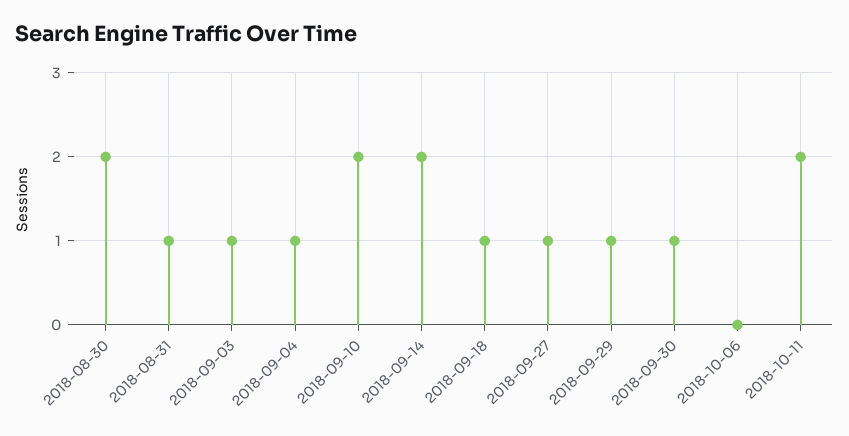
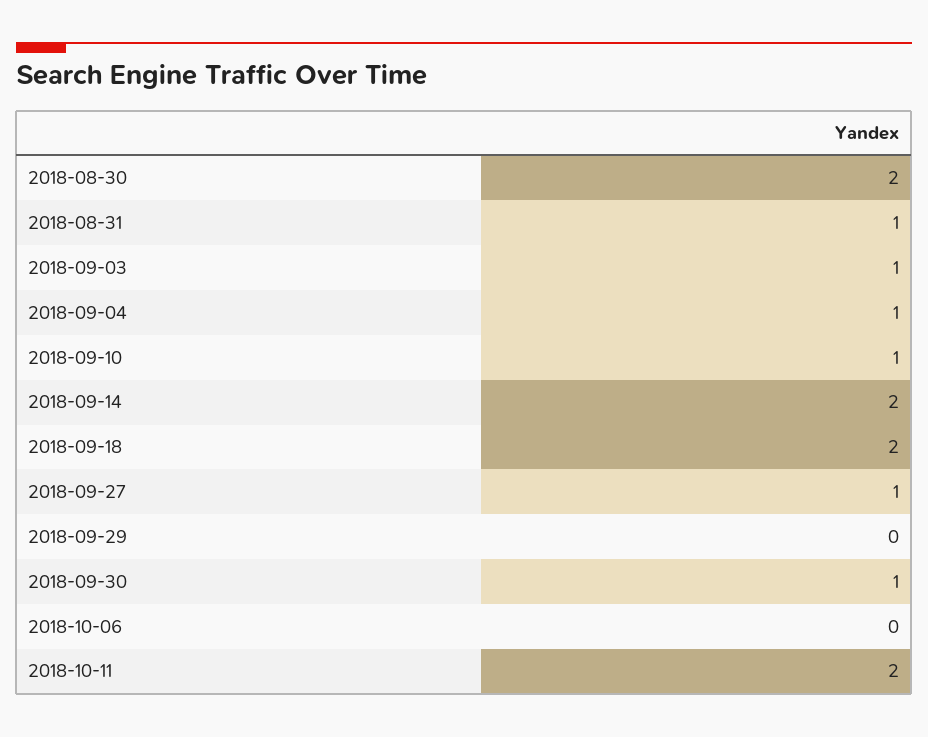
2018-09-10: 2 -> 1
2018-09-18: 1 -> 2
2018-09-29: 1 -> 0

